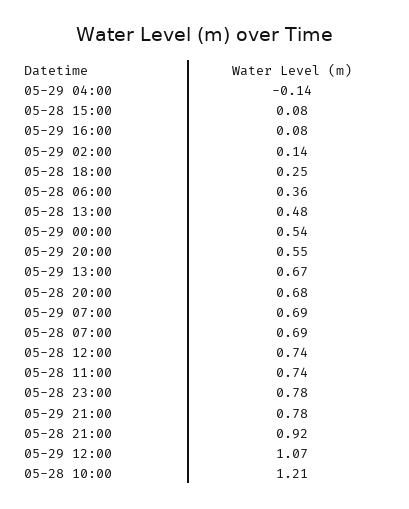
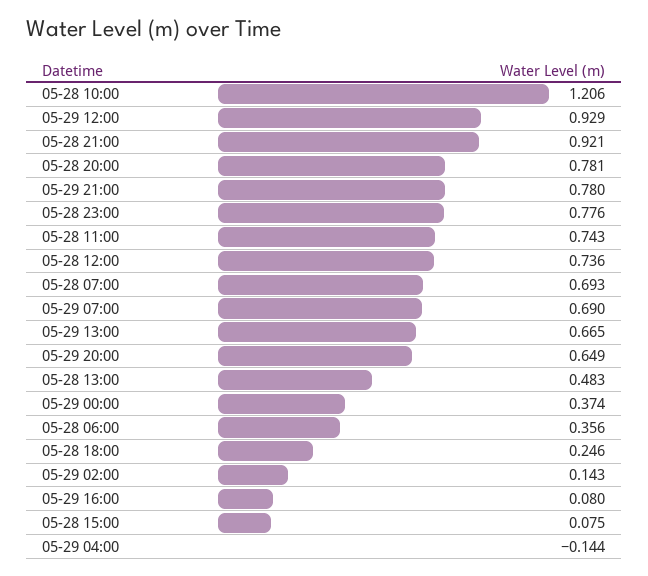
05-29 00:00: 0.54 -> 0.374
05-29 20:00: 0.55 -> 0.649
05-28 20:00: 0.68 -> 0.781
05-29 12:00: 1.07 -> 0.929

